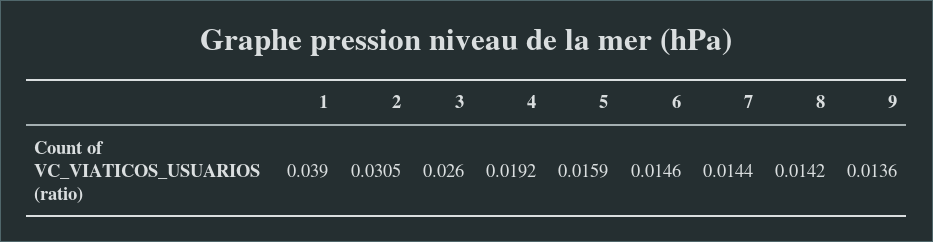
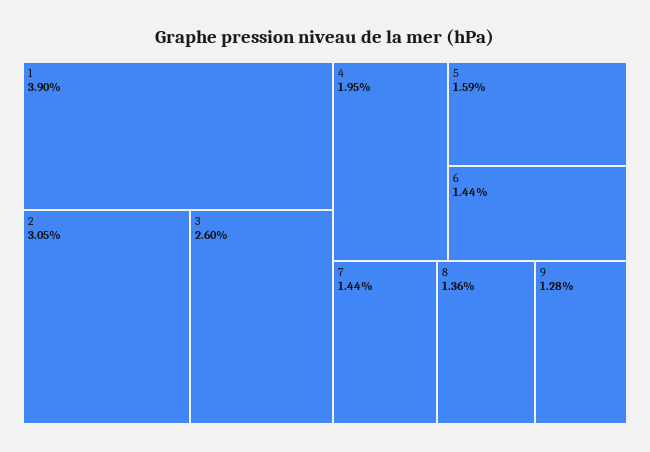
4: 0.0192 -> 0.0195
6: 0.0146 -> 0.0144
8: 0.0142 -> 0.0136
9: 0.0136 -> 0.0128

